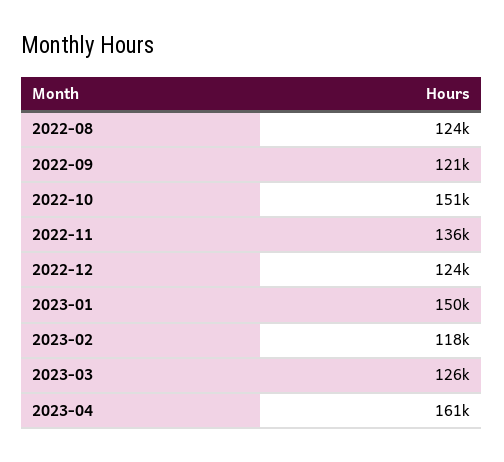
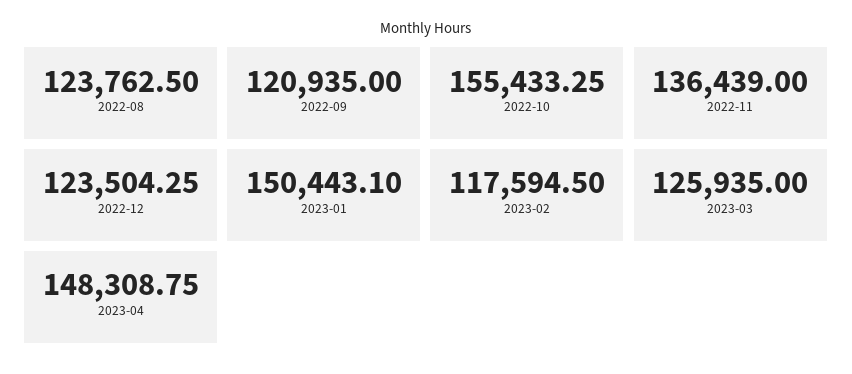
2022-10: 151000 -> 155433.25
2023-04: 161000 -> 148308.75

